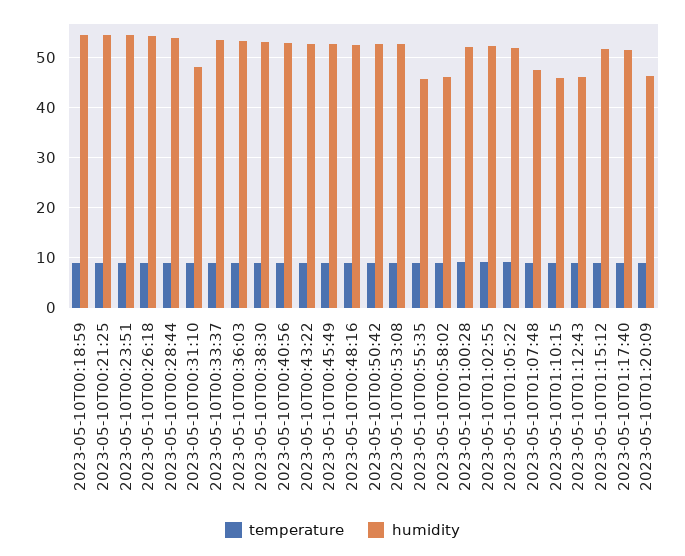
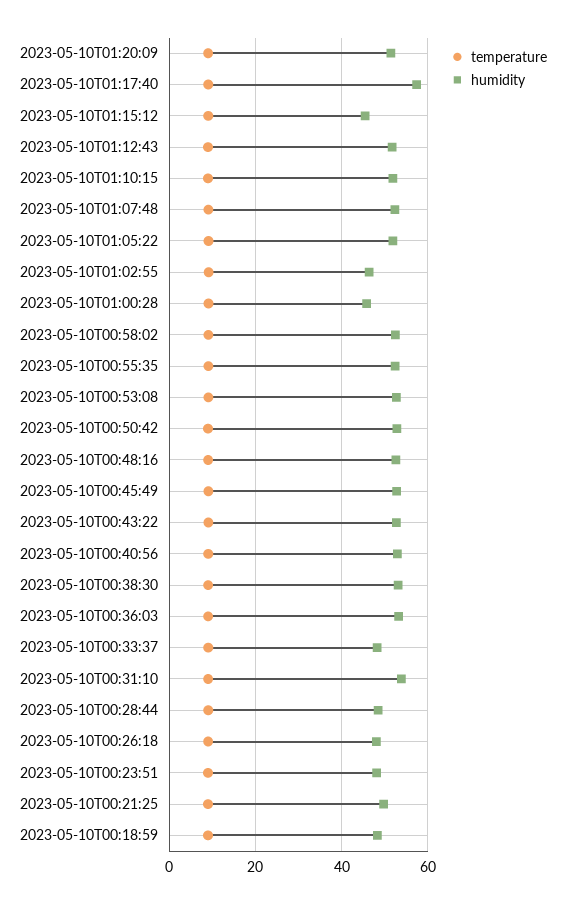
humidity, 2023-05-10T00:18:59: 54 -> 48
humidity, 2023-05-10T00:21:25: 54 -> 50
humidity, 2023-05-10T00:23:51: 54 -> 48
humidity, 2023-05-10T00:26:18: 54 -> 48
humidity, 2023-05-10T00:28:44: 54 -> 48
humidity, 2023-05-10T00:31:10: 48 -> 54
humidity, 2023-05-10T00:33:37: 54 -> 48
humidity, 2023-05-10T00:55:35: 46 -> 52
humidity, 2023-05-10T00:58:02: 46 -> 52
humidity, 2023-05-10T01:00:28: 52 -> 46
humidity, 2023-05-10T01:02:55: 52 -> 46
humidity, 2023-05-10T01:07:48: 48 -> 52
humidity, 2023-05-10T01:10:15: 46 -> 52
humidity, 2023-05-10T01:12:43: 46 -> 52
humidity, 2023-05-10T01:15:12: 52 -> 46
humidity, 2023-05-10T01:17:40: 52 -> 58
humidity, 2023-05-10T01:20:09: 46 -> 52

